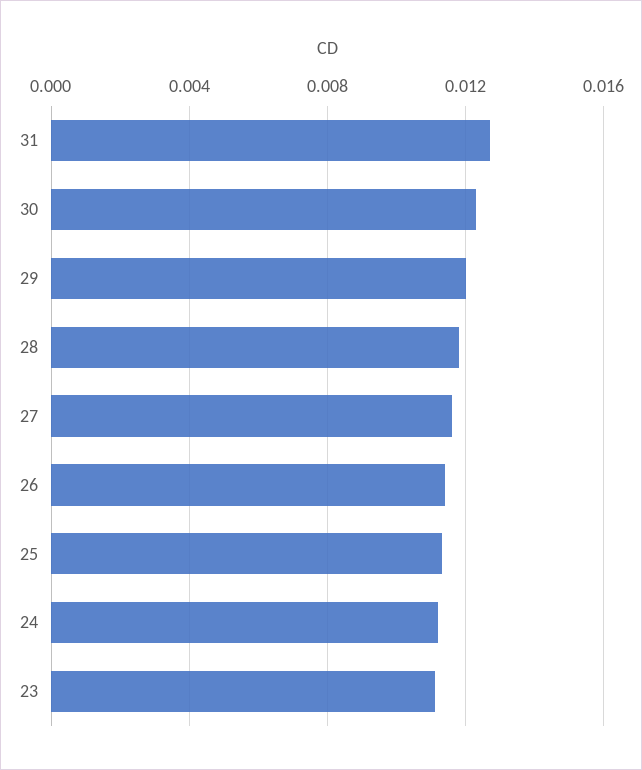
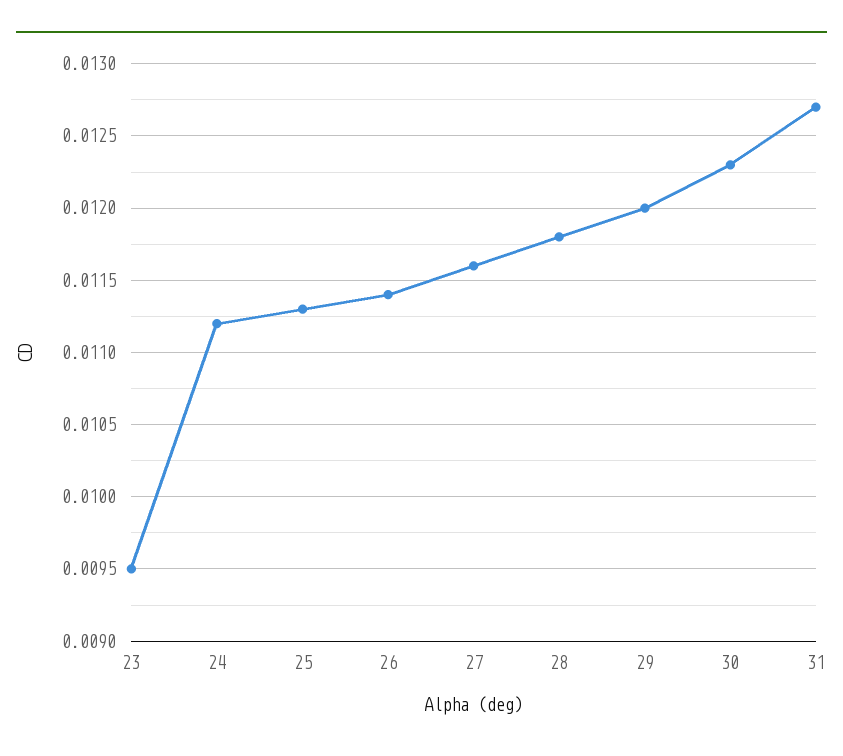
23: 0.011 -> 0.0095

